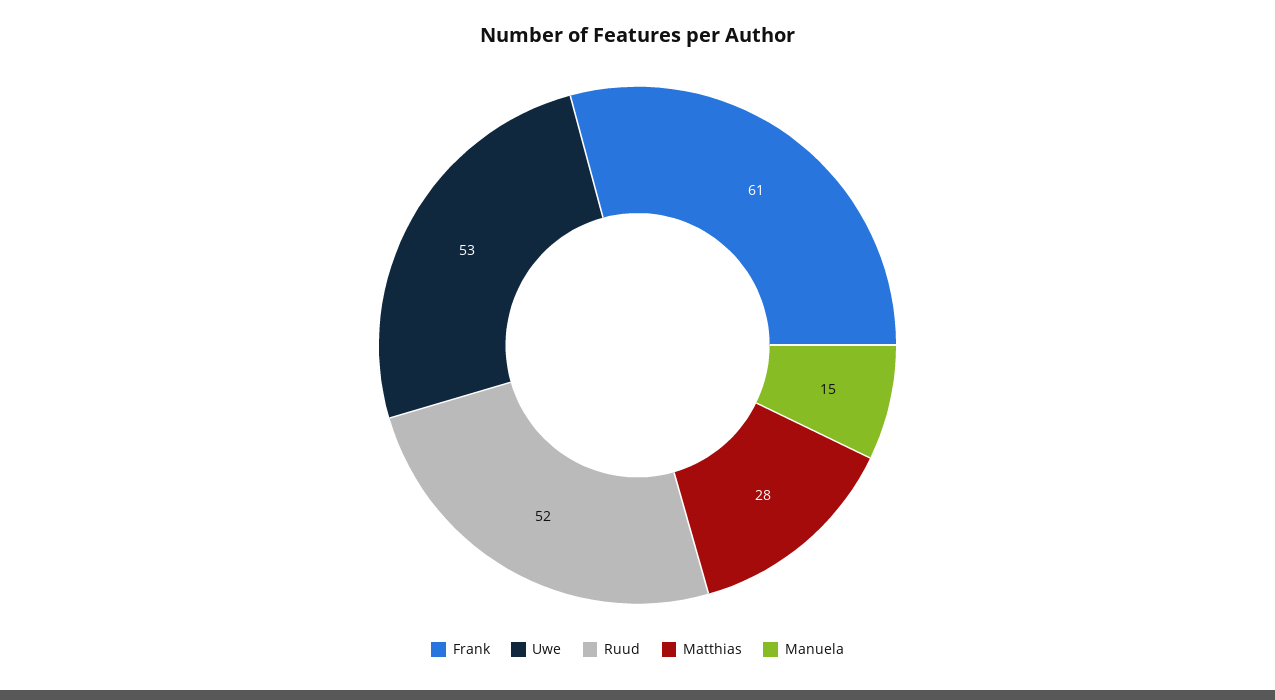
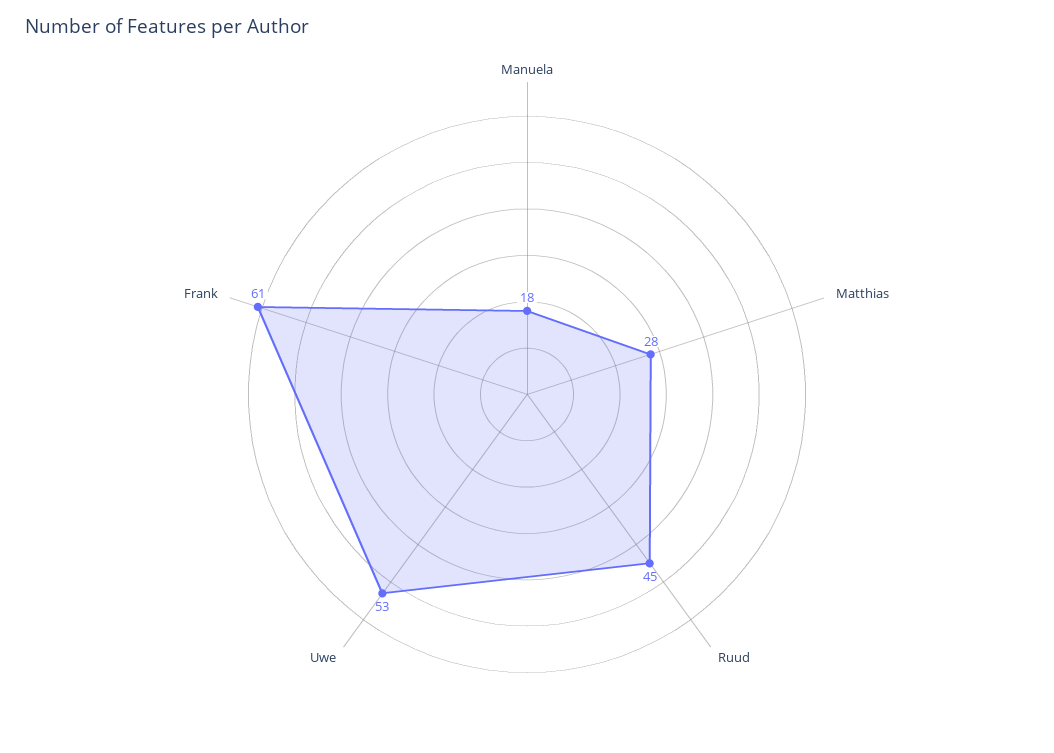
Ruud: 52 -> 45
Manuela: 15 -> 18

